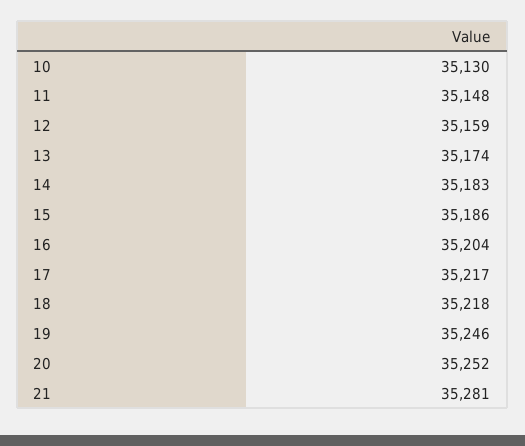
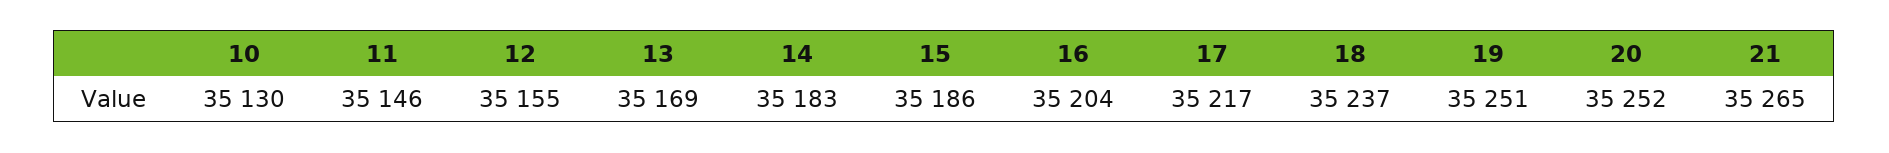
11: 35148 -> 35146
12: 35159 -> 35155
13: 35174 -> 35169
18: 35218 -> 35237
19: 35246 -> 35251
21: 35281 -> 35265

